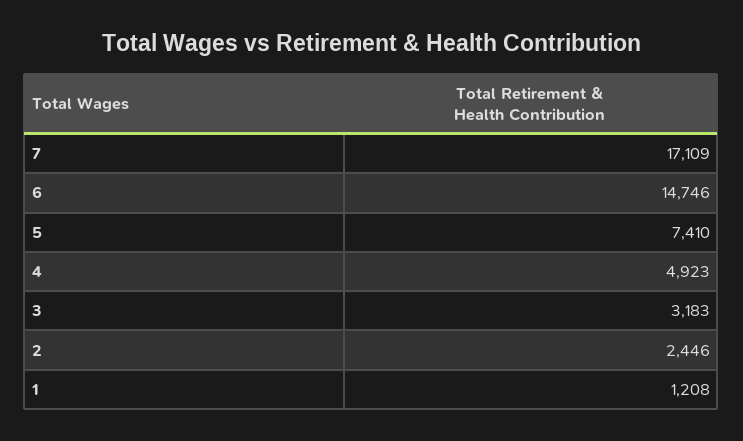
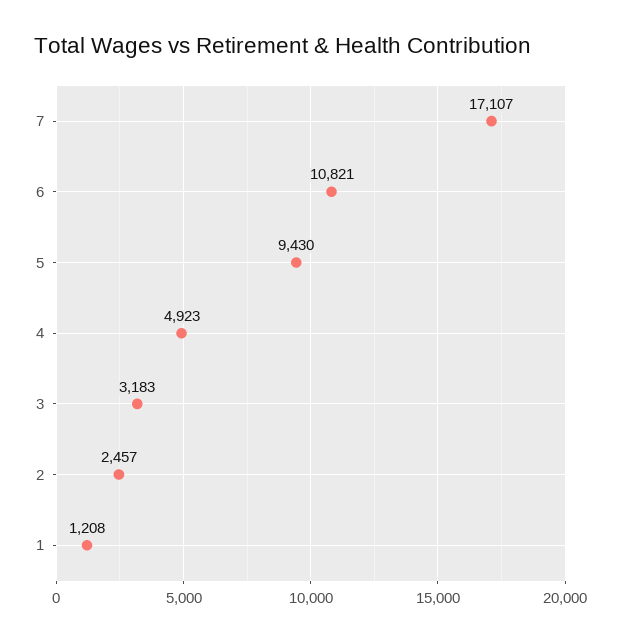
7: 17109 -> 17107
6: 14746 -> 10821
5: 7410 -> 9430
2: 2446 -> 2457

